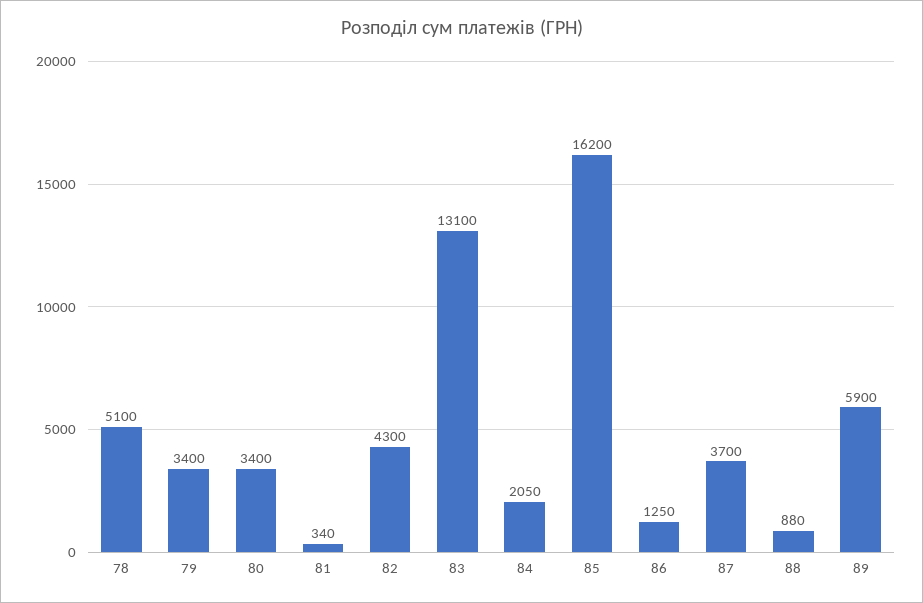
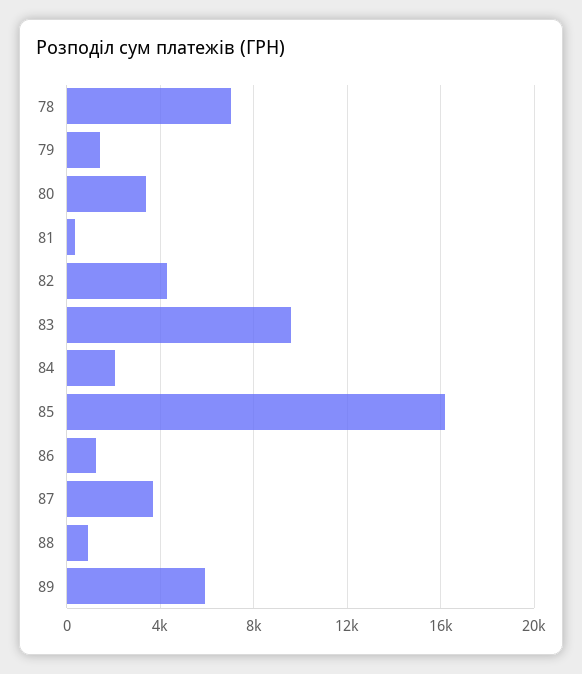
78: 5100 -> 7000
79: 3400 -> 1500
83: 13100 -> 9500

